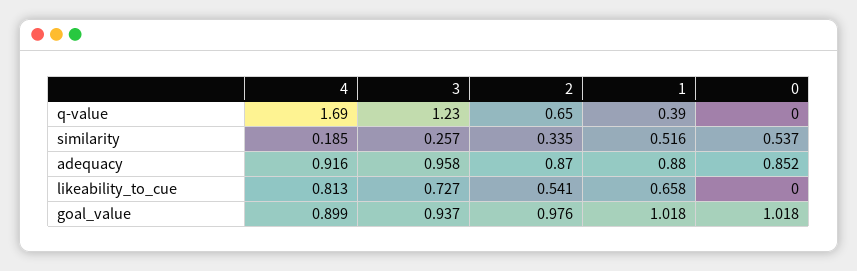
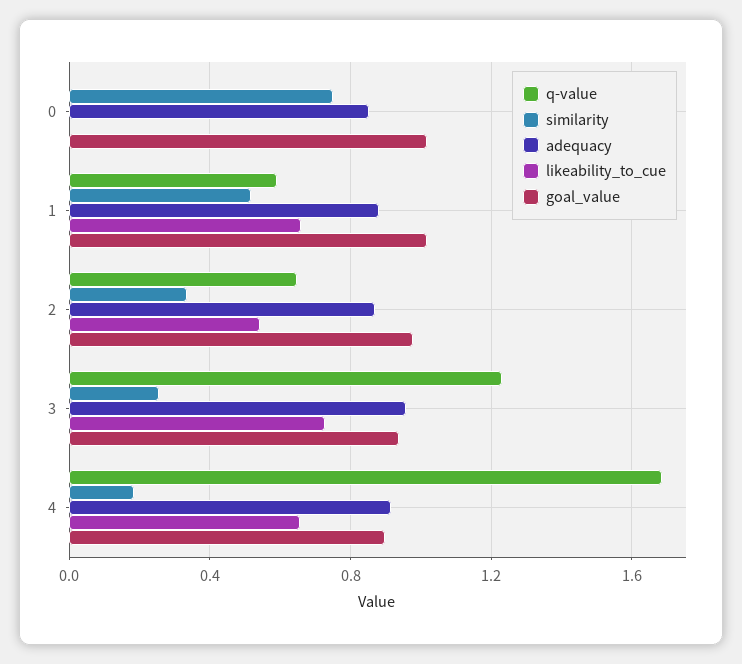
q-value, 1: 0.39 -> 0.6
similarity, 0: 0.537 -> 0.75
likeability_to_cue, 4: 0.813 -> 0.65

